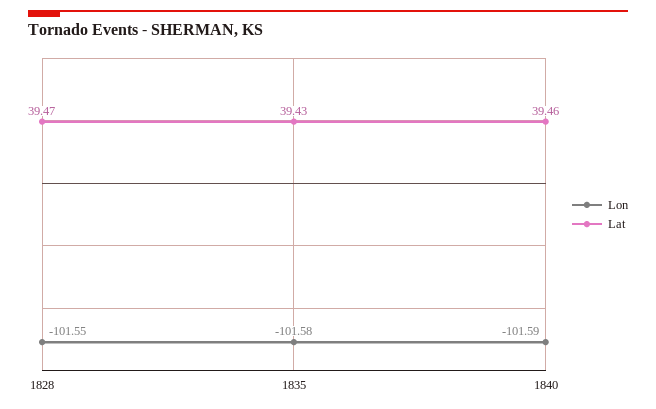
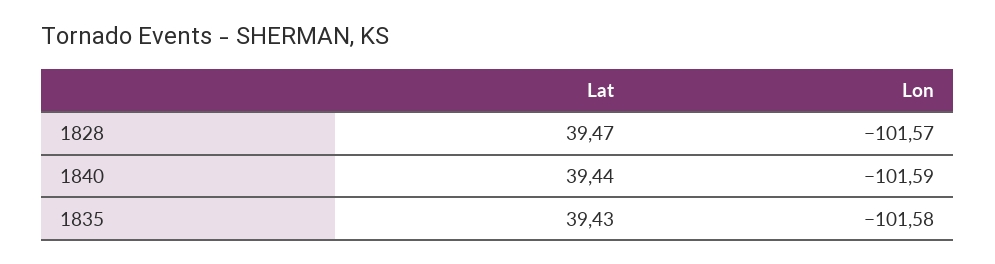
Lon, 1828: -101.55 -> -101.57
Lat, 1840: 39.46 -> 39.44

